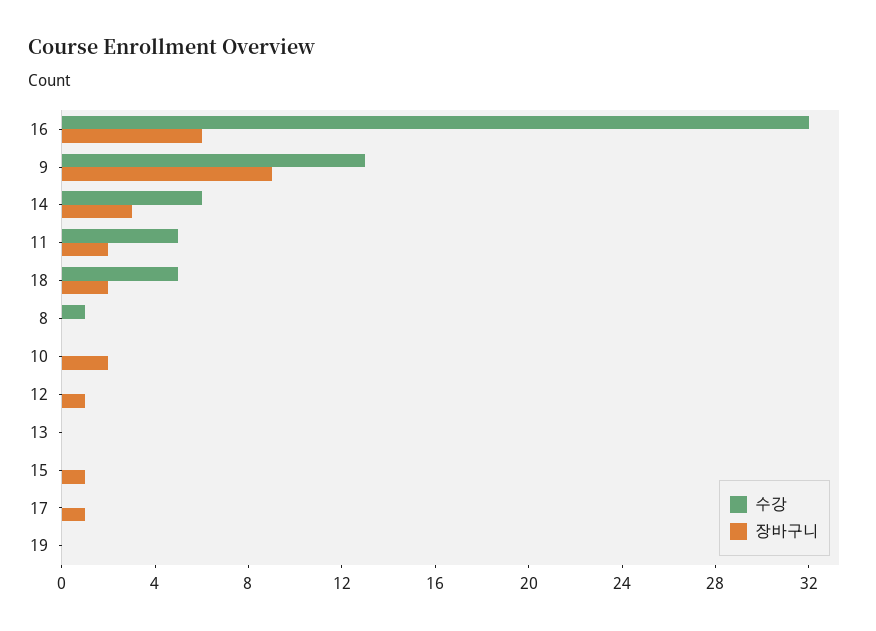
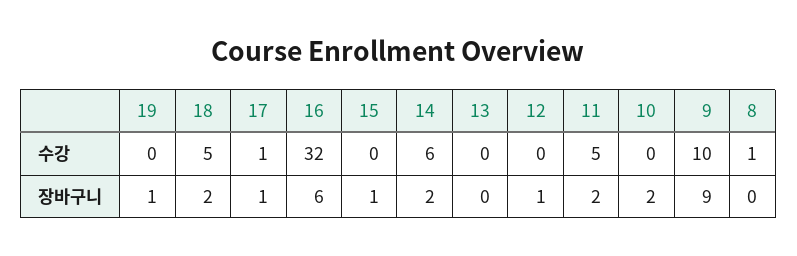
수강, 9: 13 -> 10
장바구니, 14: 3 -> 2
수강, 17: 0 -> 1
장바구니, 19: 0 -> 1

